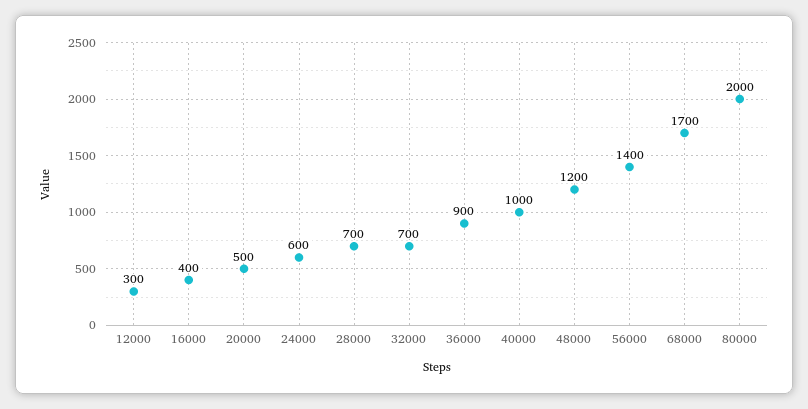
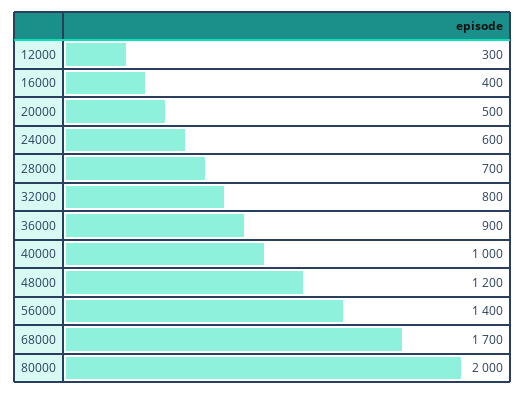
32000: 700 -> 800

